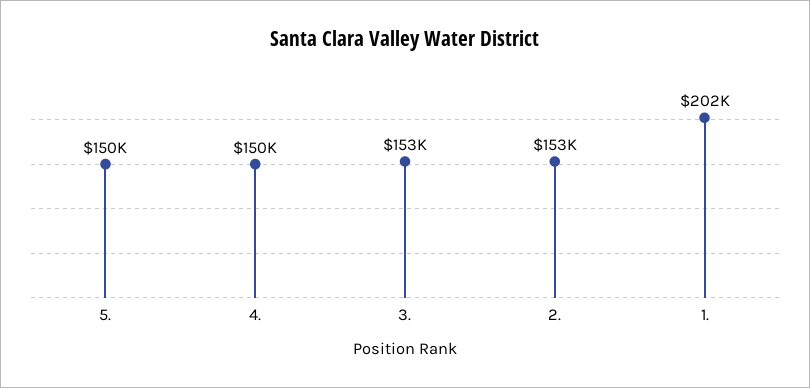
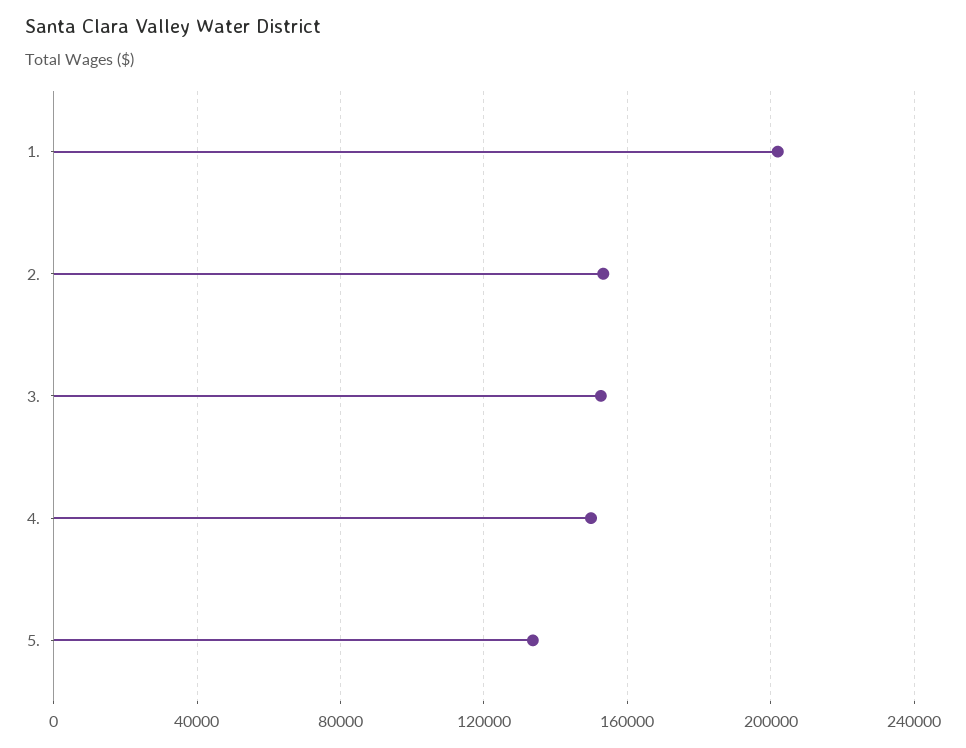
5.: 150000 -> 135000

